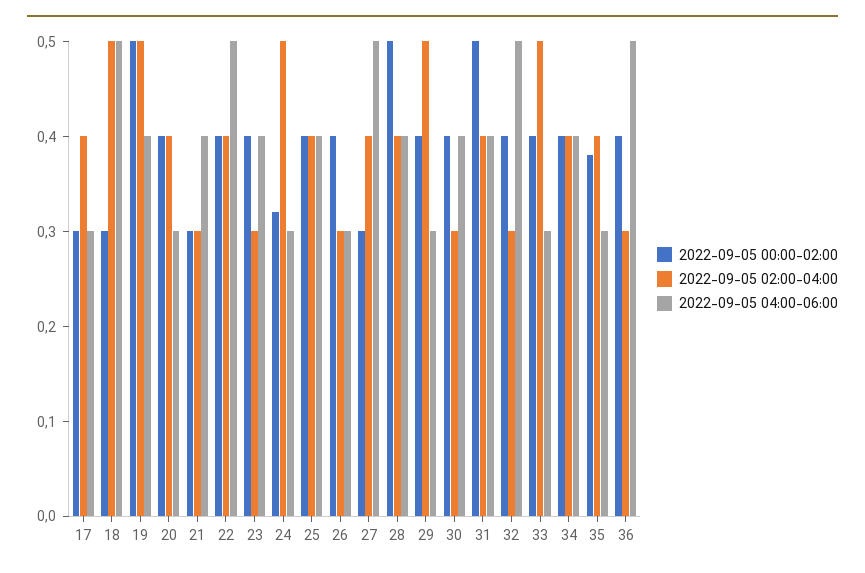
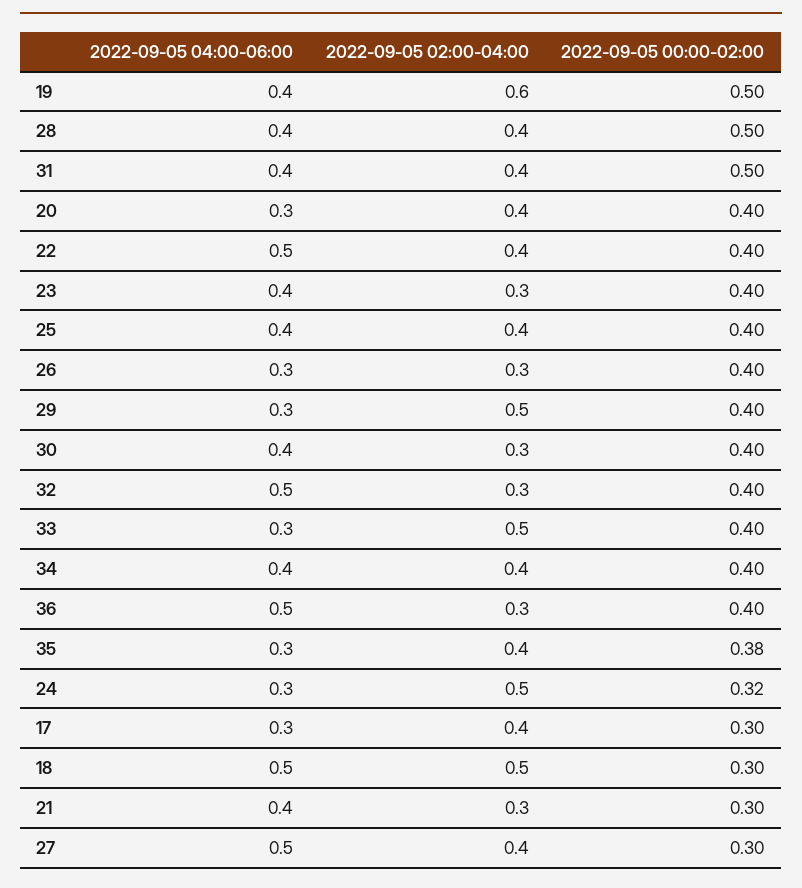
2022-09-05 02:00-04:00, 19: 0.5 -> 0.6

